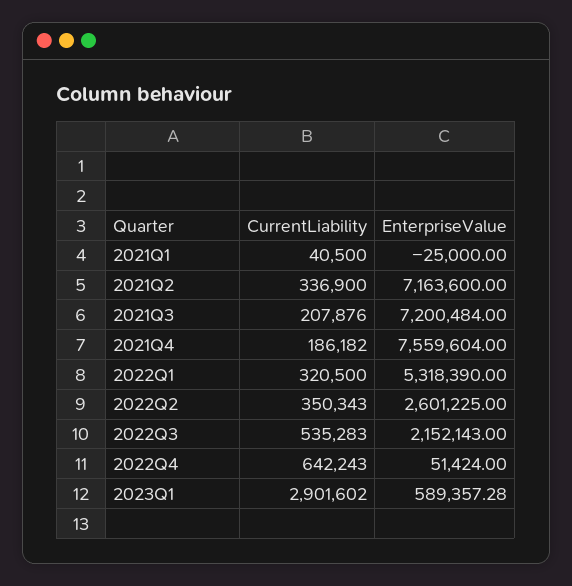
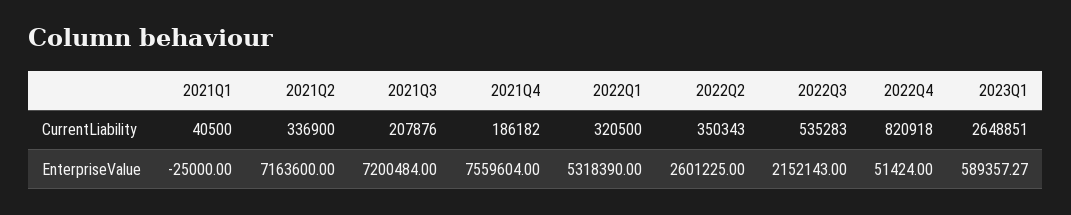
CurrentLiability, 2022Q4: 642243 -> 820918
CurrentLiability, 2023Q1: 2901602 -> 2648851
EnterpriseValue, 2023Q1: 589357.28 -> 589357.27

